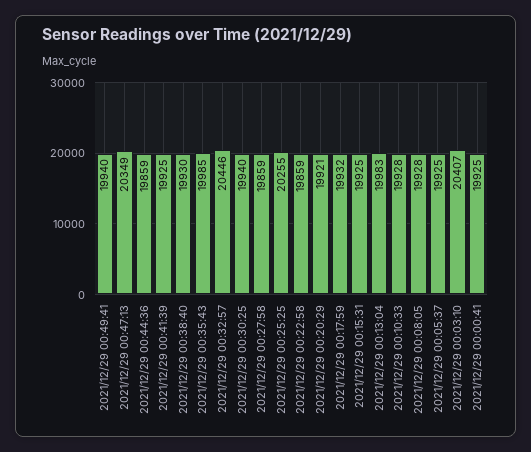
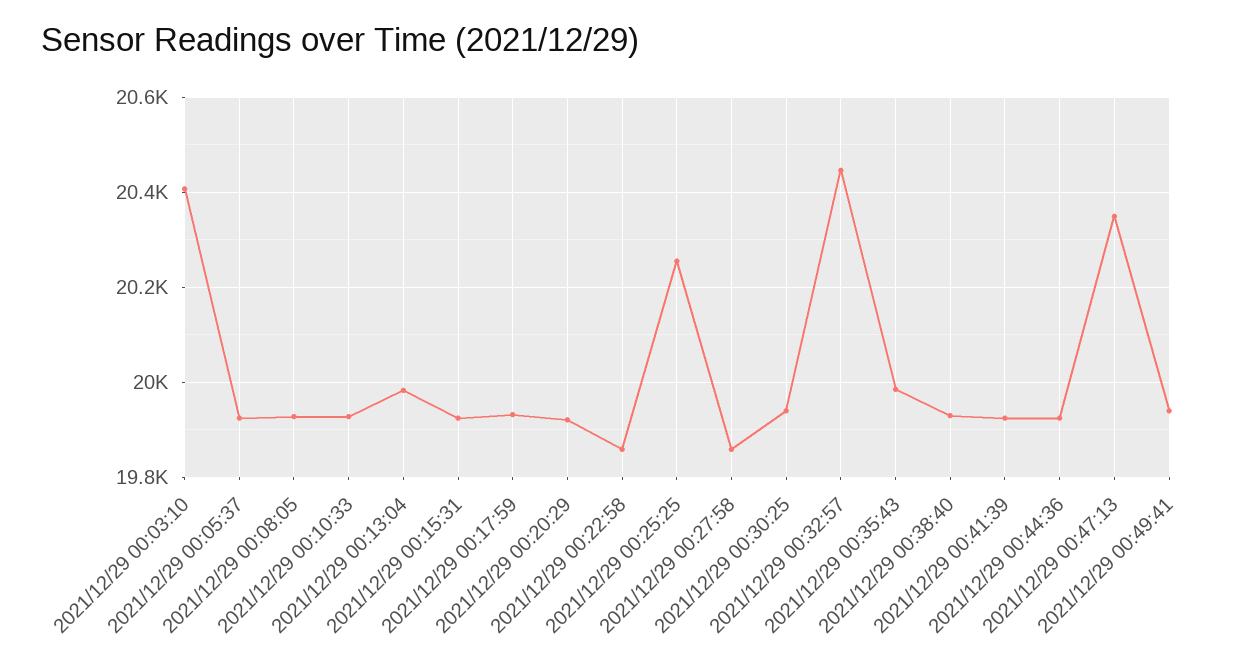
2021/12/29 00:44:36: 19859 -> 19920
2021/12/29 00:00:41: 19925 -> none

